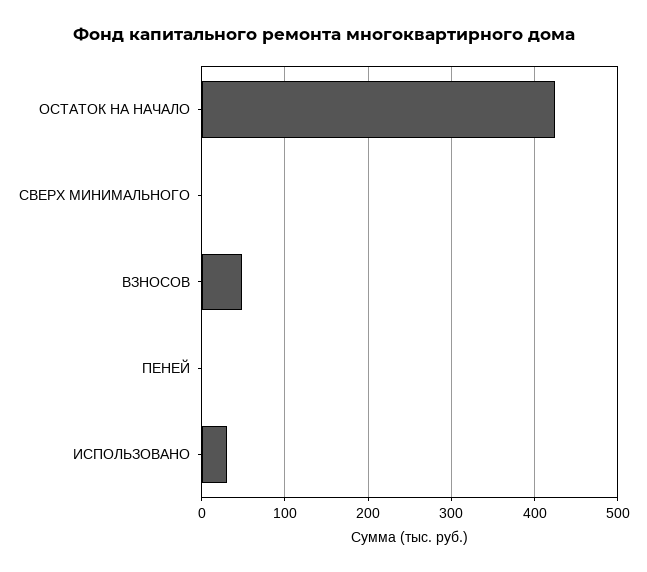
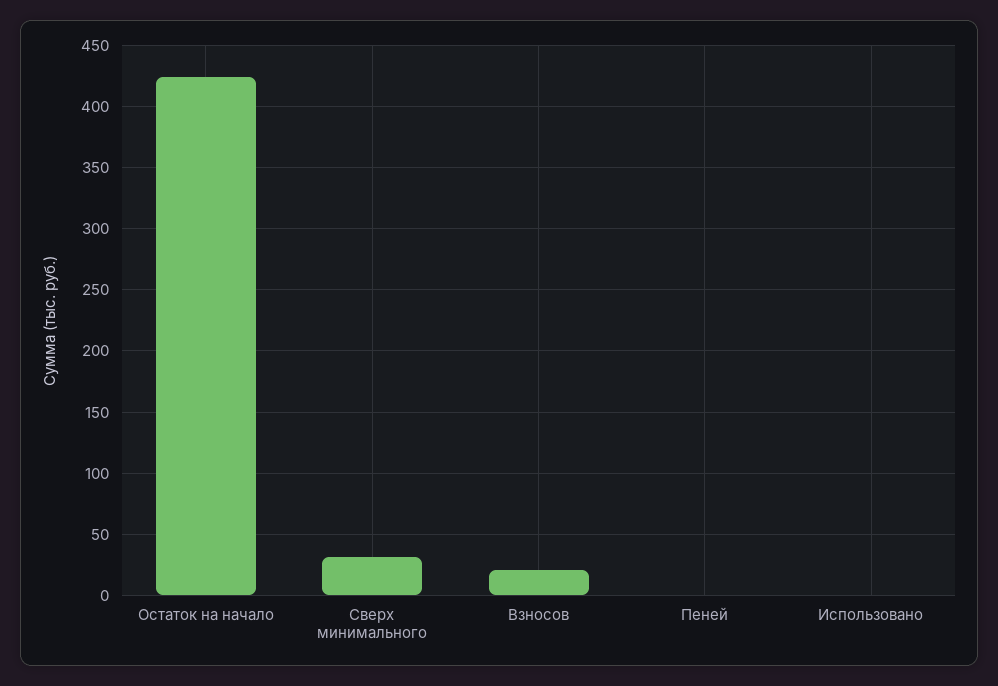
СВЕРХ МИНИМАЛЬНОГО: 0 -> 30
ВЗНОСОВ: 50 -> 20
ИСПОЛЬЗОВАНО: 30 -> 0

